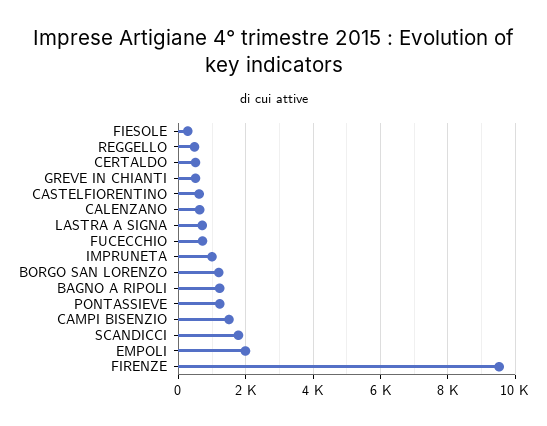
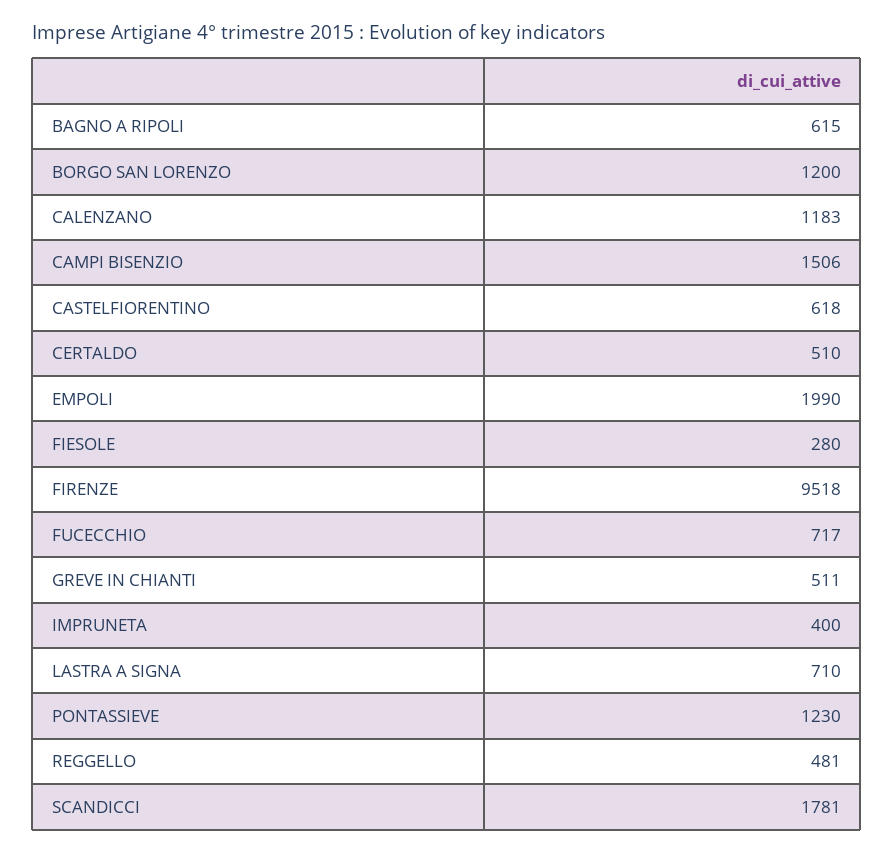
CALENZANO: 600 -> 1183
IMPRUNETA: 1000 -> 400
BAGNO A RIPOLI: 1200 -> 615

